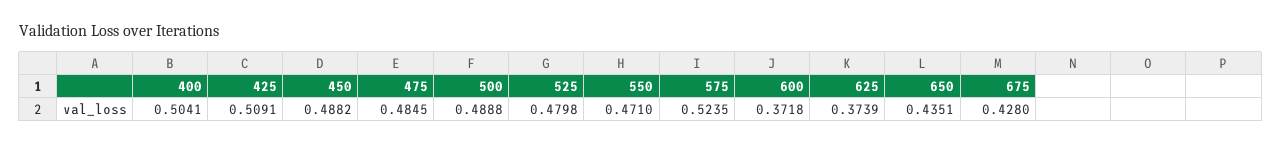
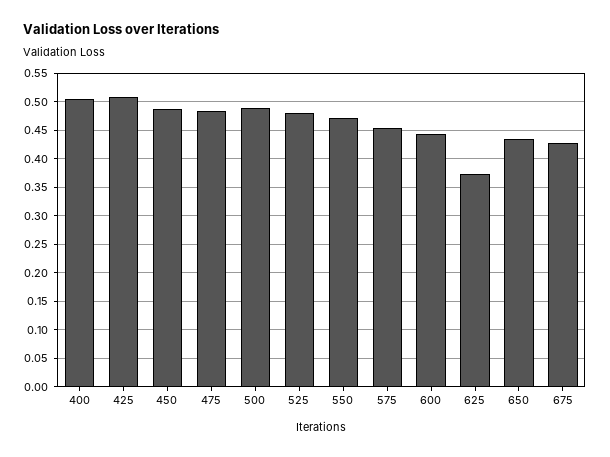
575: 0.5235 -> 0.45
600: 0.3718 -> 0.45

